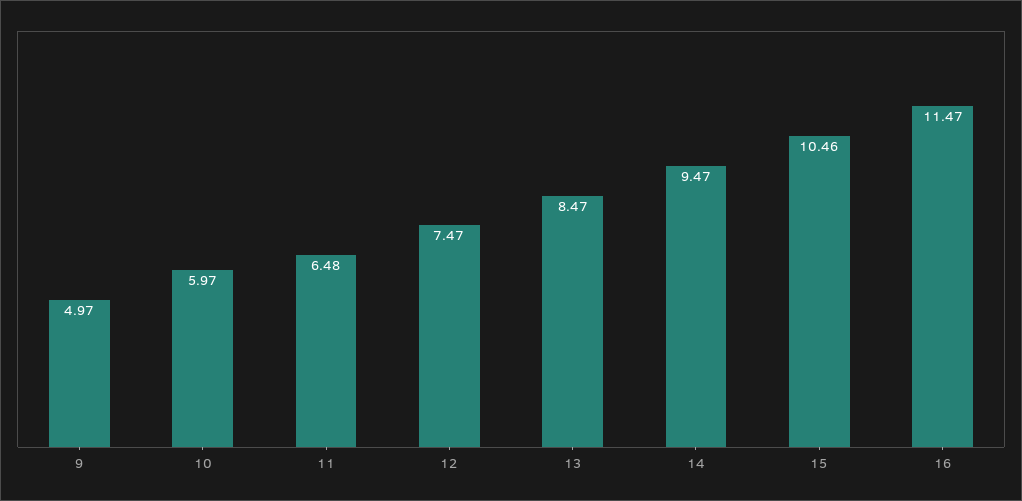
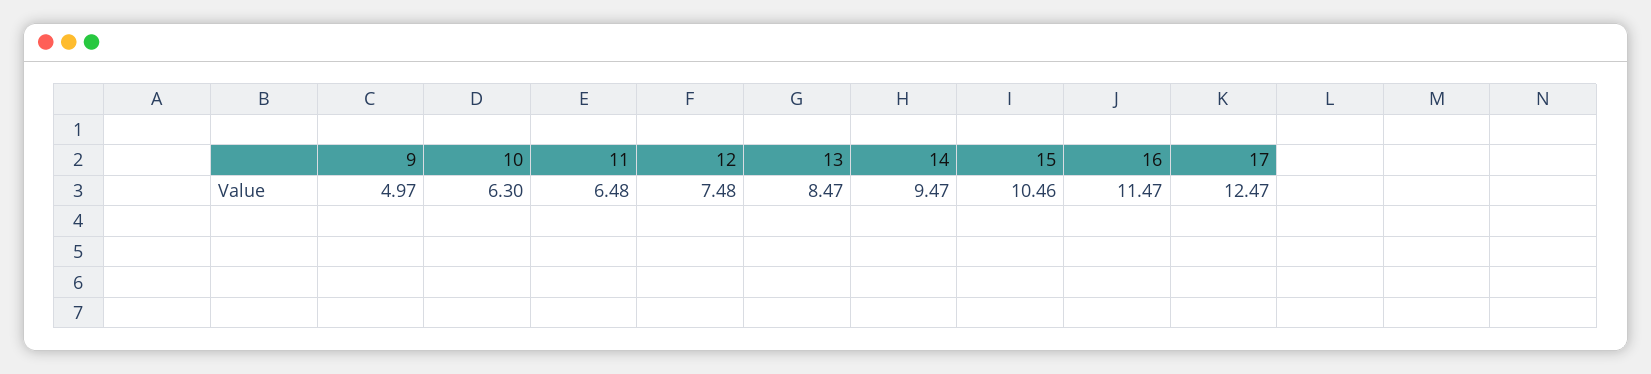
10: 5.97 -> 6.3
12: 7.47 -> 7.48
17: none -> 12.47

